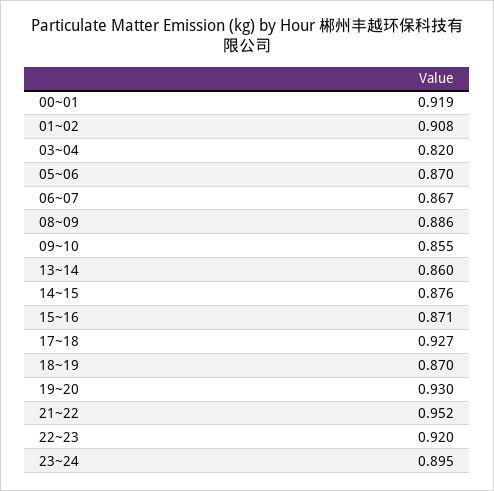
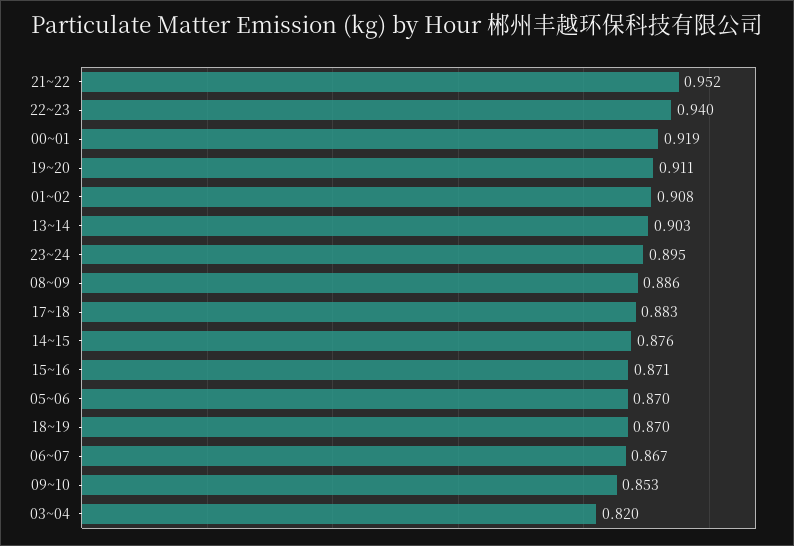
09~10: 0.855 -> 0.853
13~14: 0.86 -> 0.903
17~18: 0.927 -> 0.883
19~20: 0.93 -> 0.911
22~23: 0.92 -> 0.94

